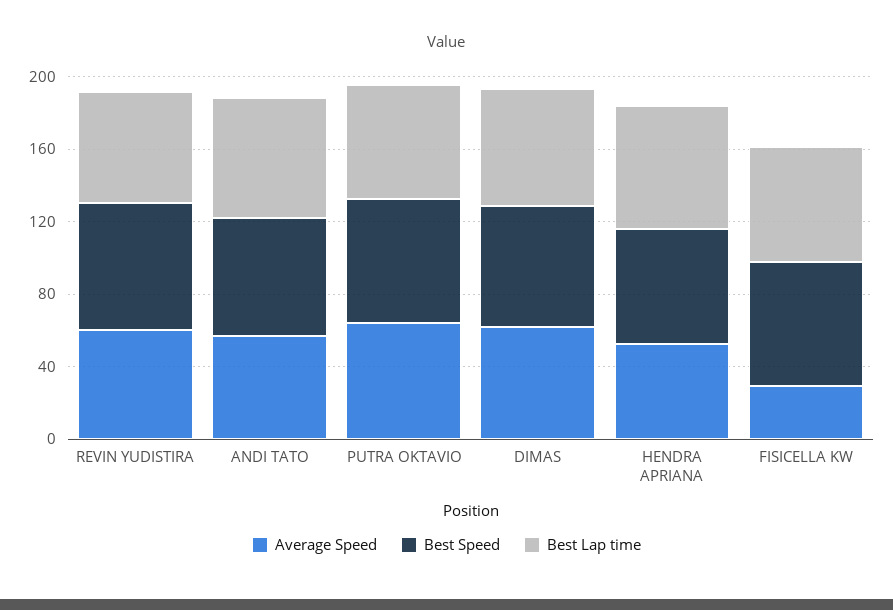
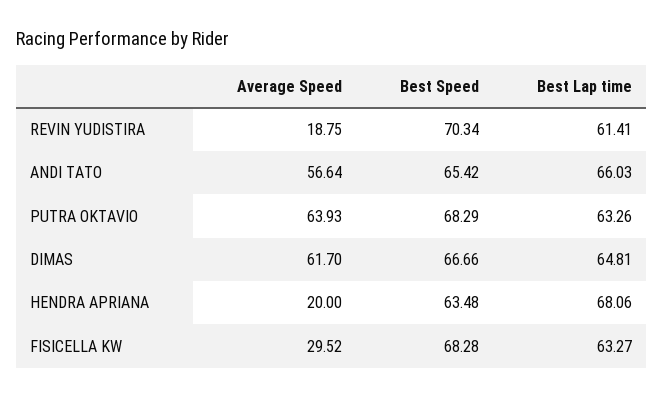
Average Speed, REVIN YUDISTIRA: 60 -> 18.75
Average Speed, HENDRA APRIANA: 50 -> 20

